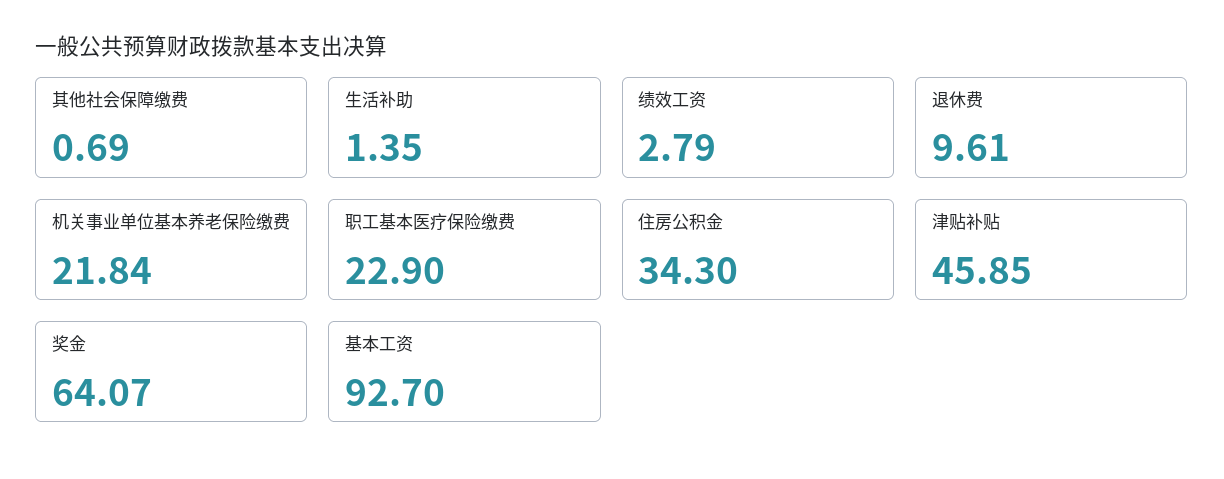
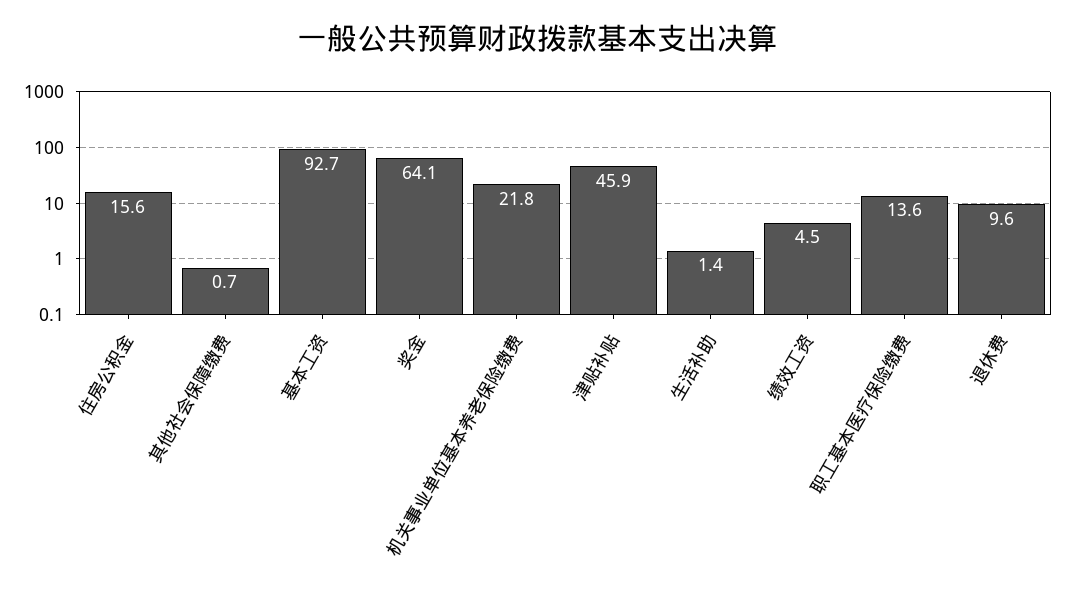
绩效工资: 2.79 -> 4.5
职工基本医疗保险缴费: 22.9 -> 13.6
住房公积金: 34.3 -> 15.6

